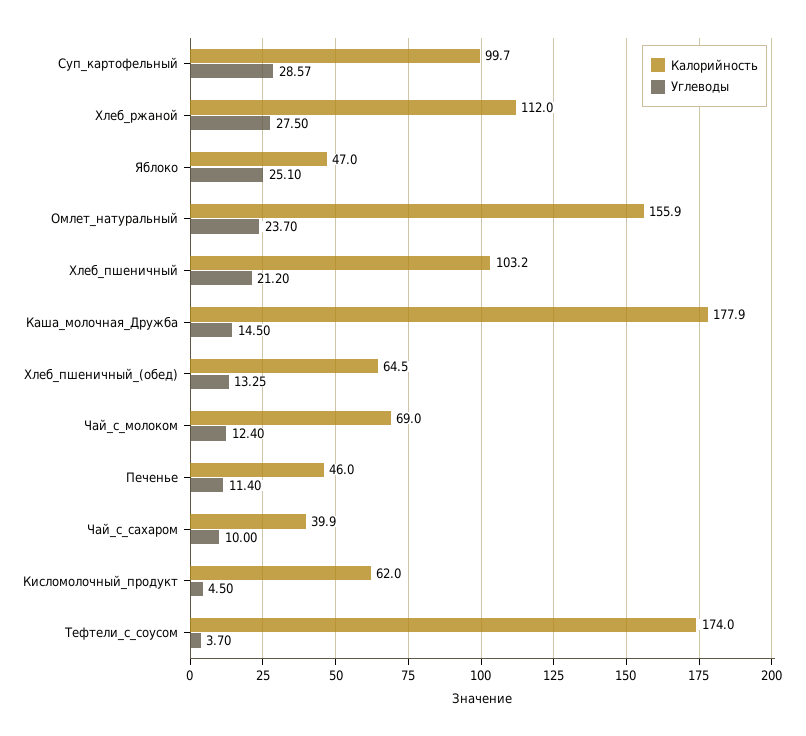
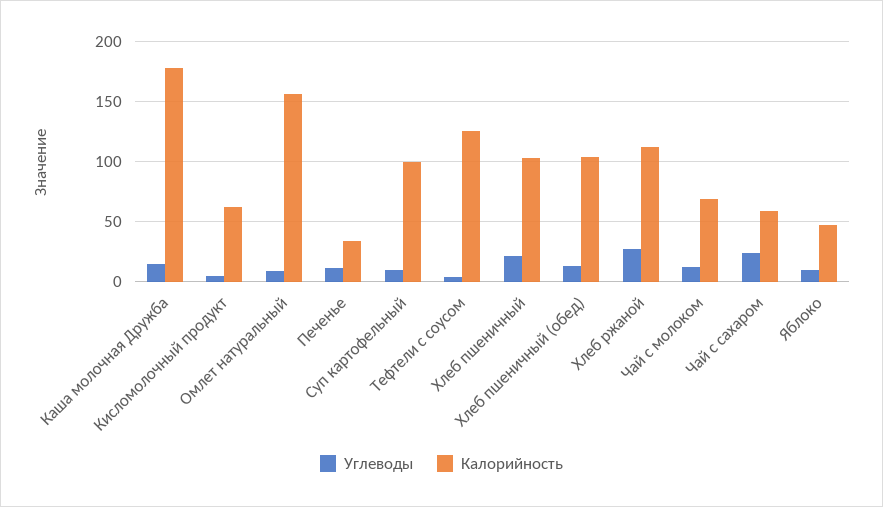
Углеводы, Суп_картофельный: 28.57 -> 10
Углеводы, Яблоко: 25.1 -> 10
Углеводы, Омлет_натуральный: 23.7 -> 10
Калорийность, Хлеб_пшеничный_(обед): 64.5 -> 105
Калорийность, Печенье: 46 -> 35
Калорийность, Чай_с_сахаром: 39.9 -> 60
Углеводы, Чай_с_сахаром: 10 -> 25
Калорийность, Тефтели_с_соусом: 174 -> 125

